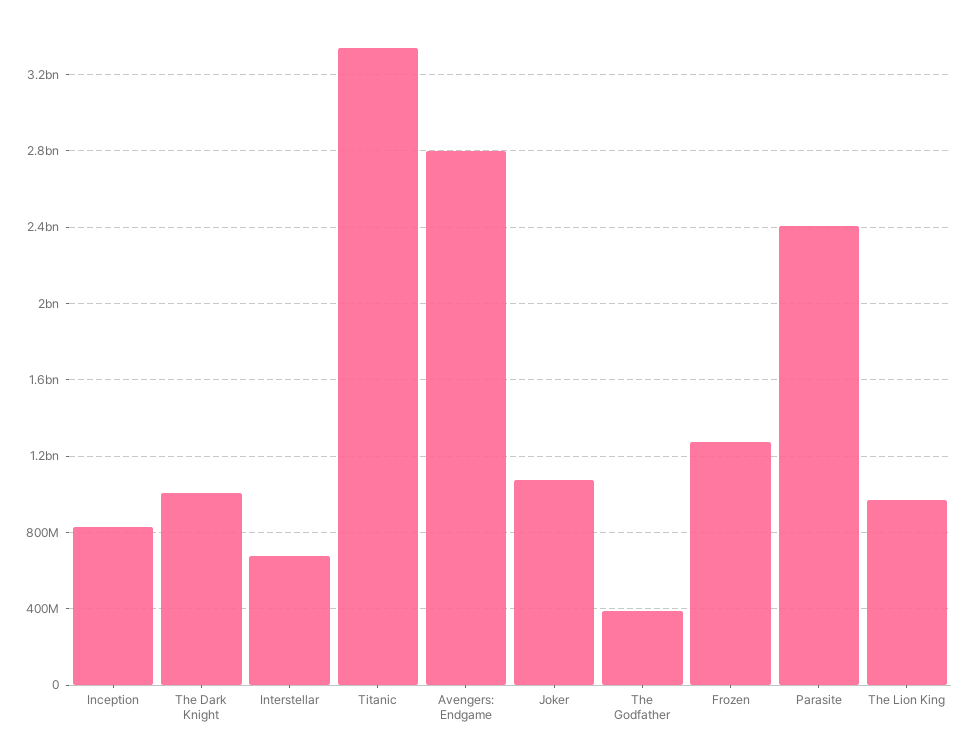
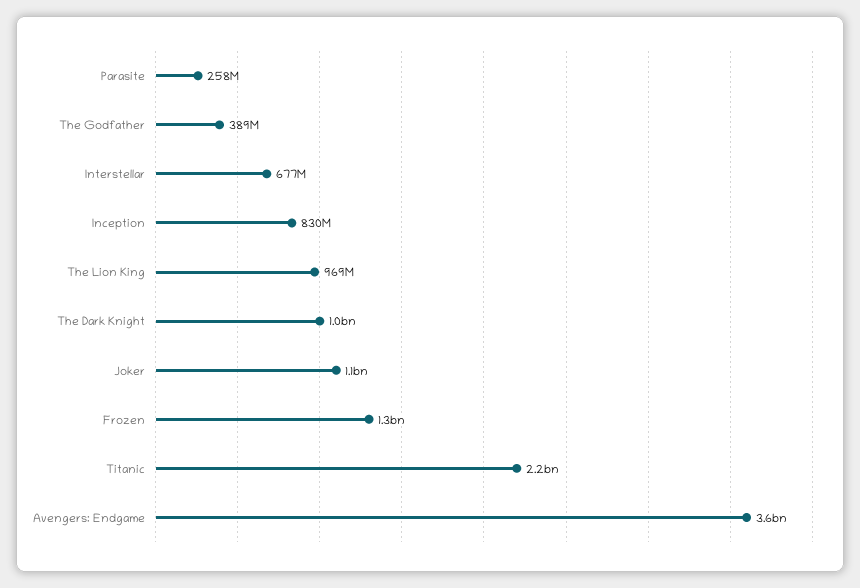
Titanic: 3350000000 -> 2200000000
Avengers: Endgame: 2800000000 -> 3600000000
Parasite: 2400000000 -> 258000000

